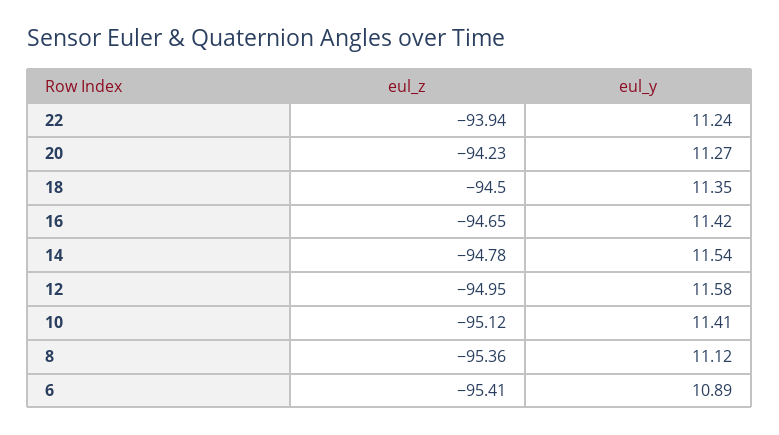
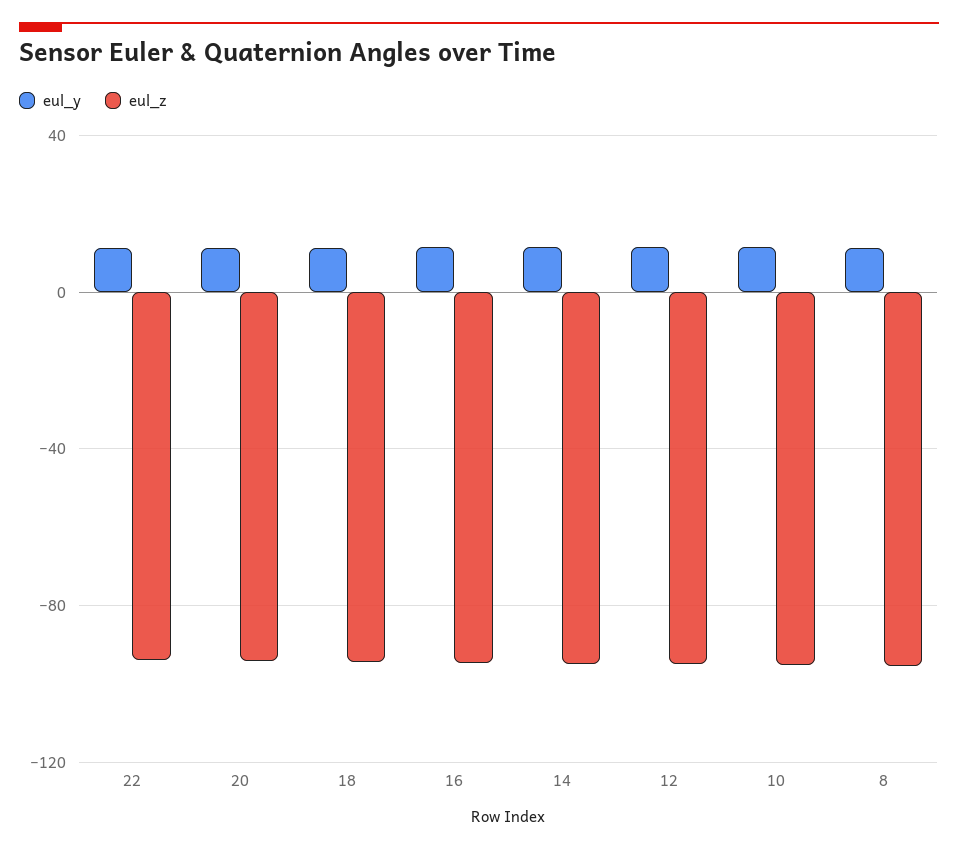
eul_z, 6: -95.41 -> none
eul_y, 6: 10.89 -> none

